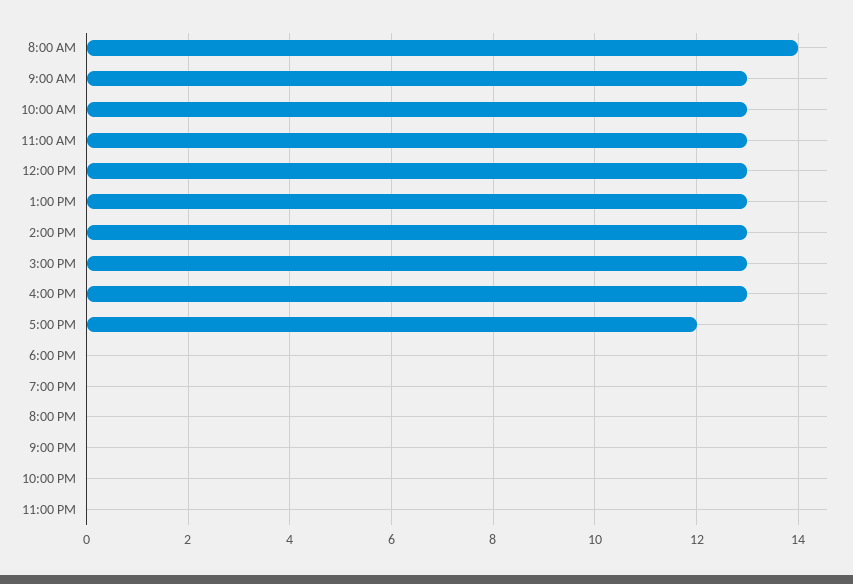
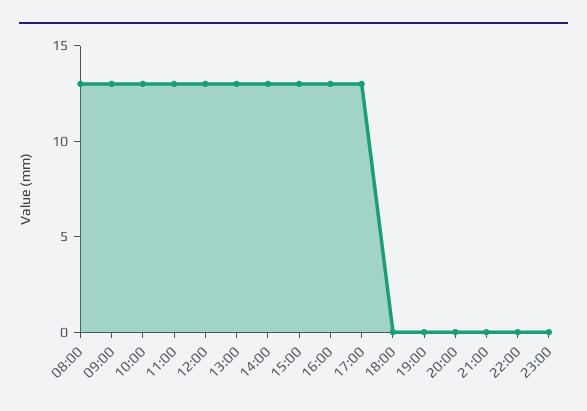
8:00 AM: 14 -> 13
5:00 PM: 12 -> 13

